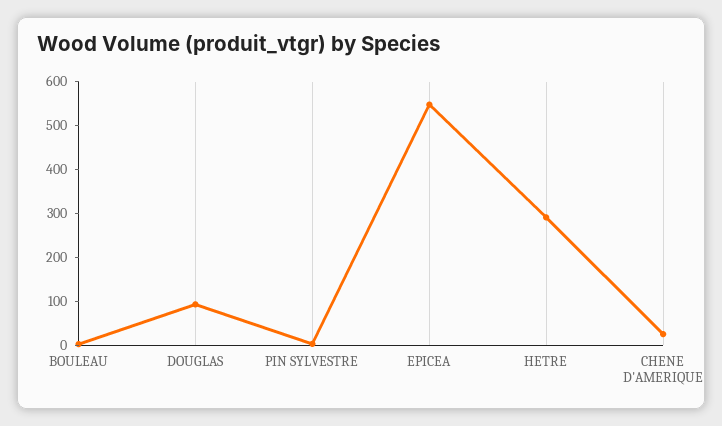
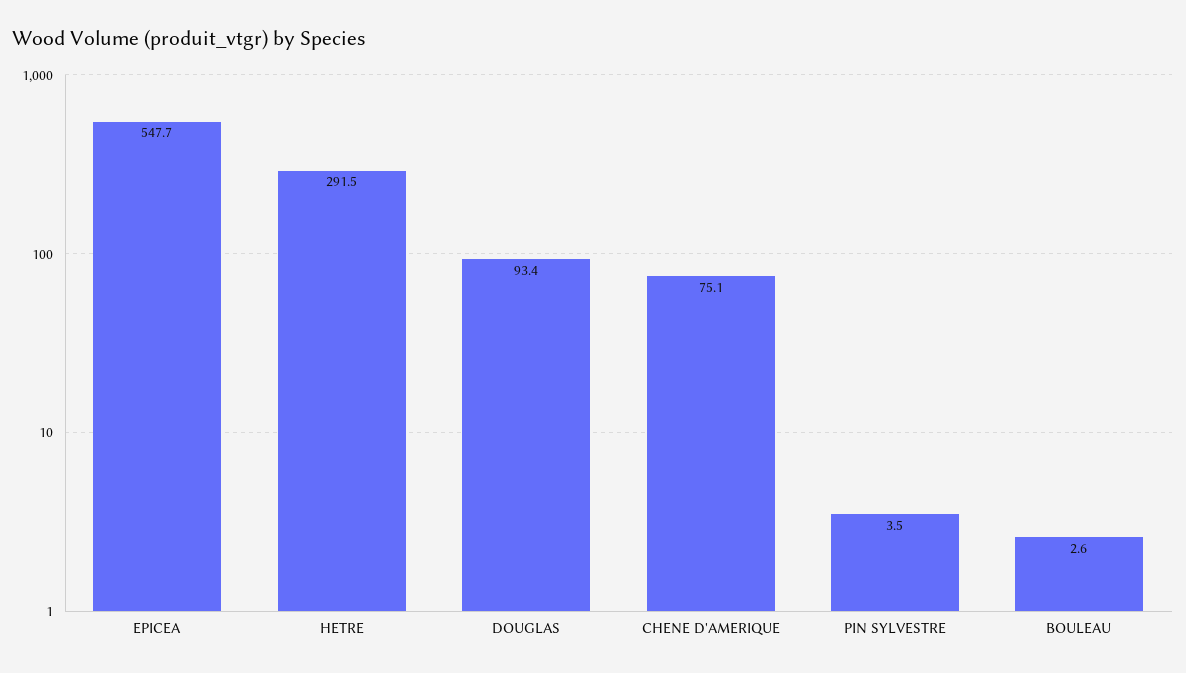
CHENE D'AMERIQUE: 20 -> 75.1

